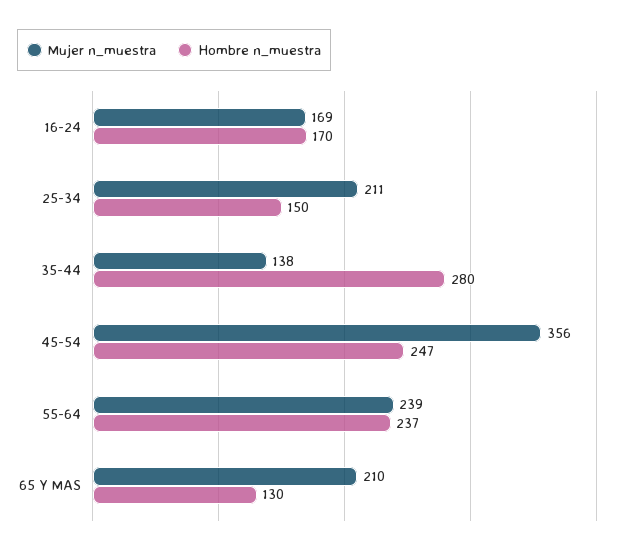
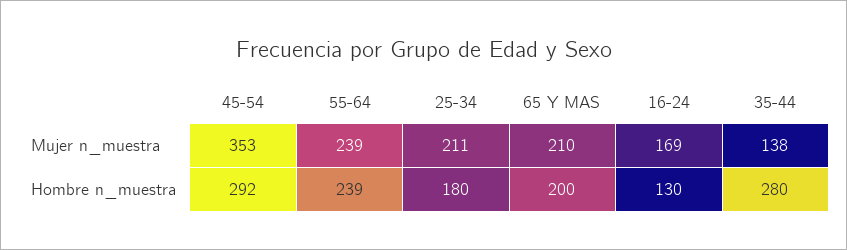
Hombre n_muestra, 16-24: 170 -> 130
Hombre n_muestra, 25-34: 150 -> 180
Mujer n_muestra, 45-54: 356 -> 353
Hombre n_muestra, 45-54: 247 -> 292
Hombre n_muestra, 55-64: 237 -> 239
Hombre n_muestra, 65 Y MAS: 130 -> 200

